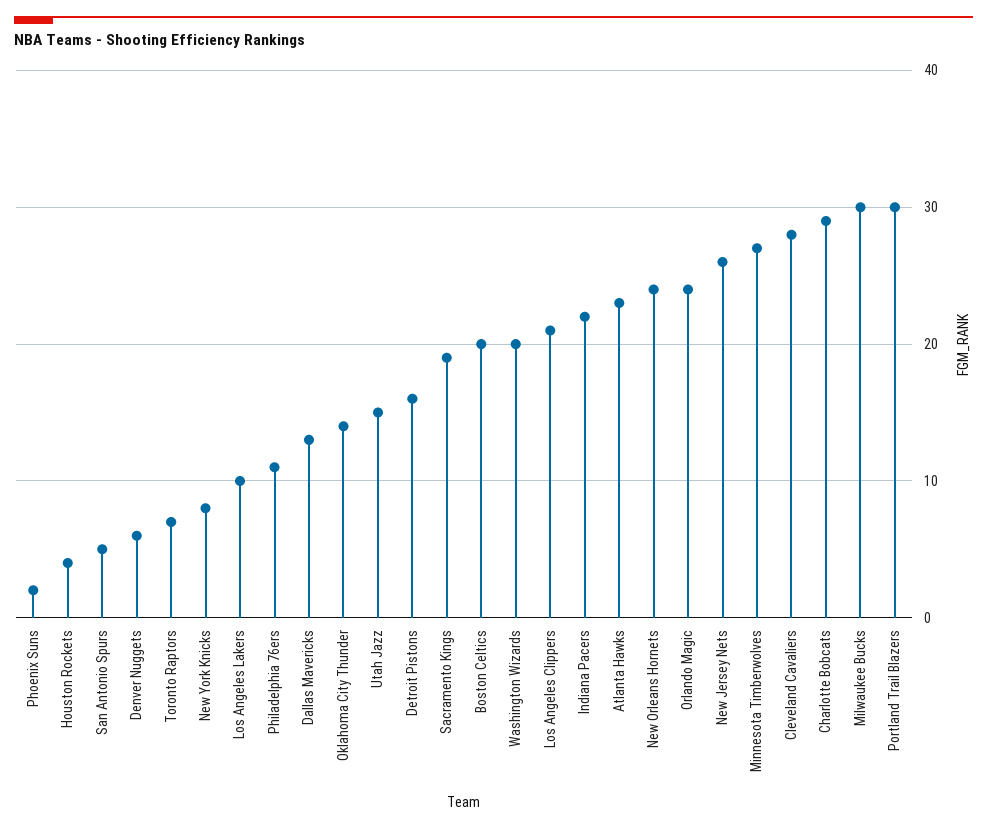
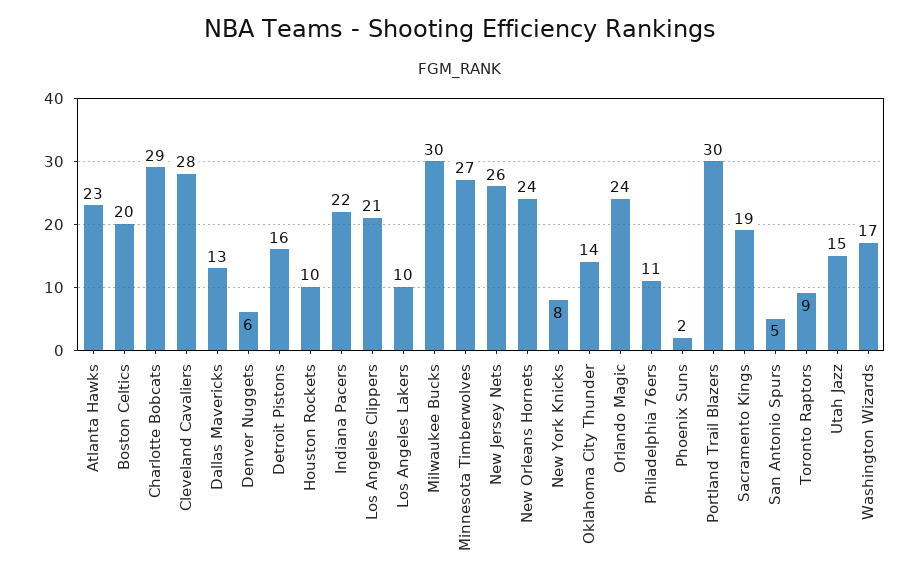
Houston Rockets: 4 -> 10
Toronto Raptors: 7 -> 9
Washington Wizards: 20 -> 17

